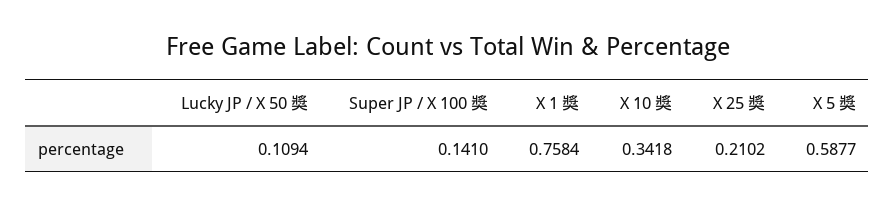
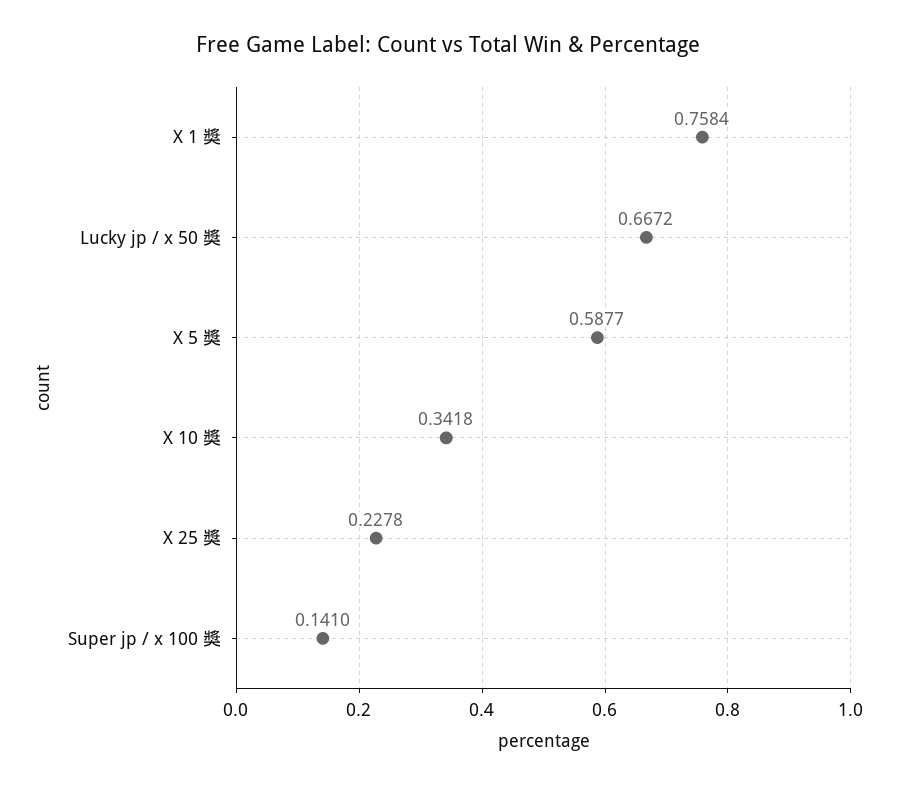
Lucky JP / X 50 獎: 0.1094 -> 0.6672
X 25 獎: 0.2102 -> 0.2278

